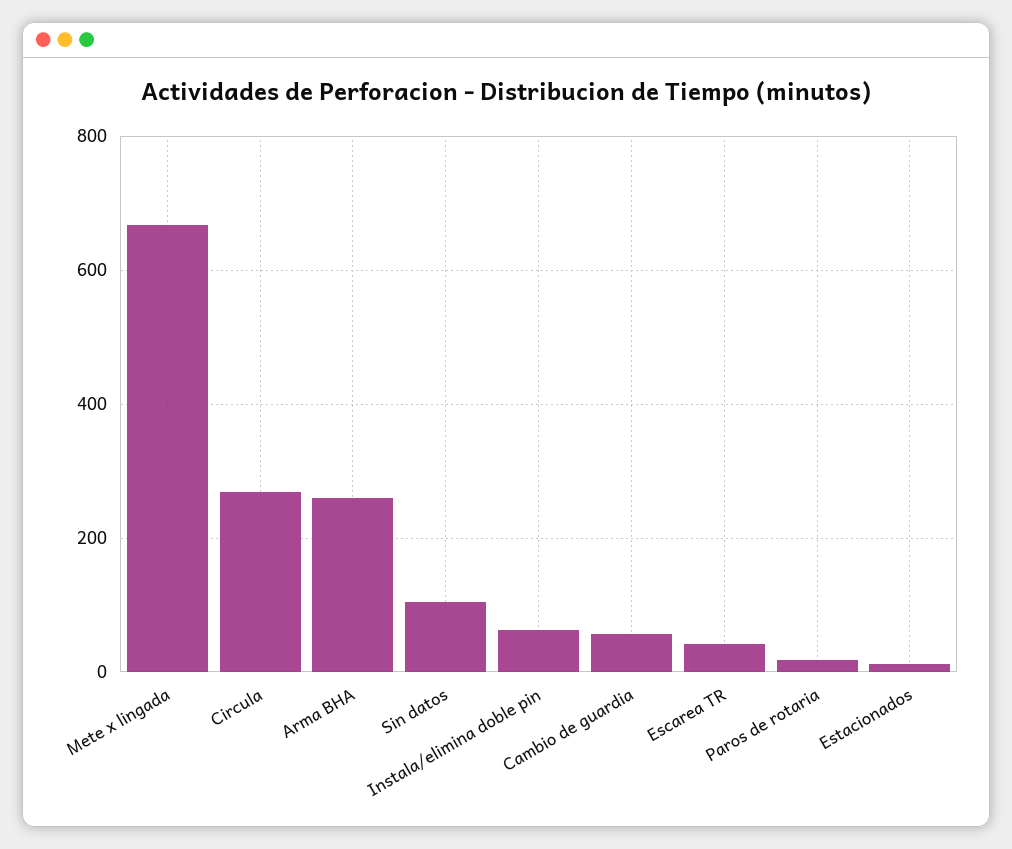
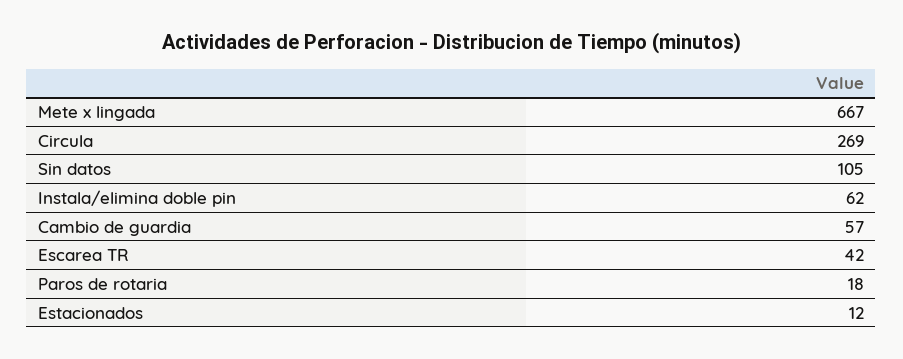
Arma BHA: 260 -> none

